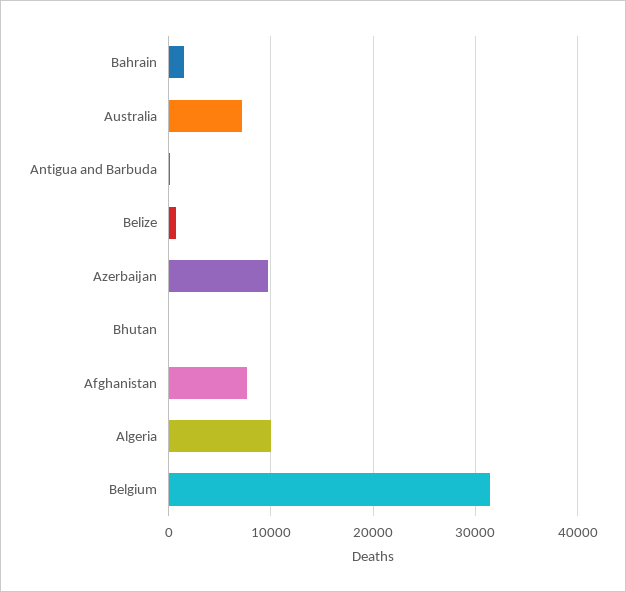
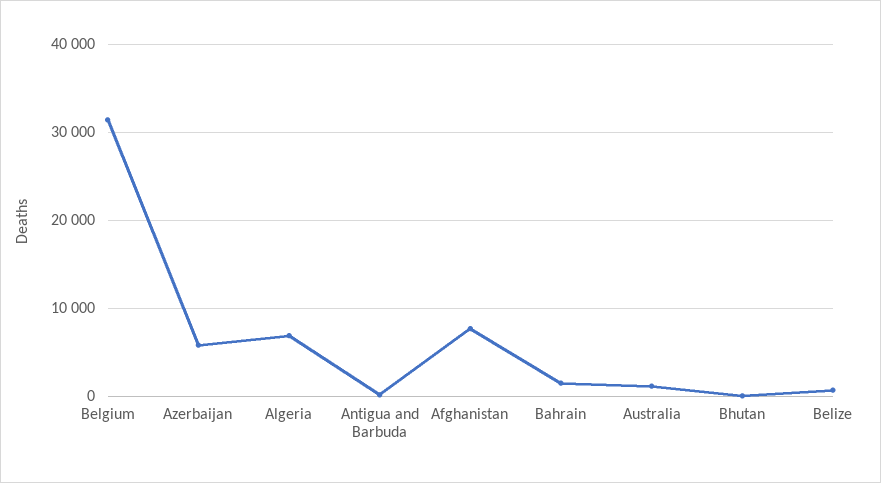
Australia: 7000 -> 1000
Azerbaijan: 10000 -> 6000
Algeria: 10000 -> 7000

